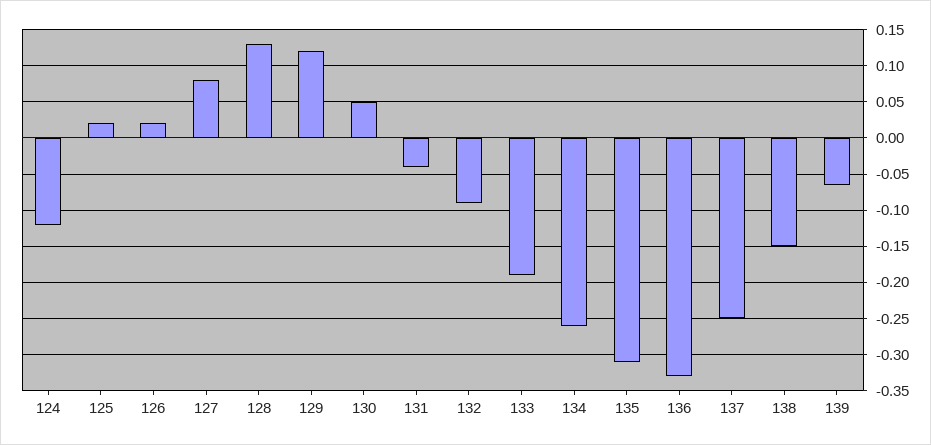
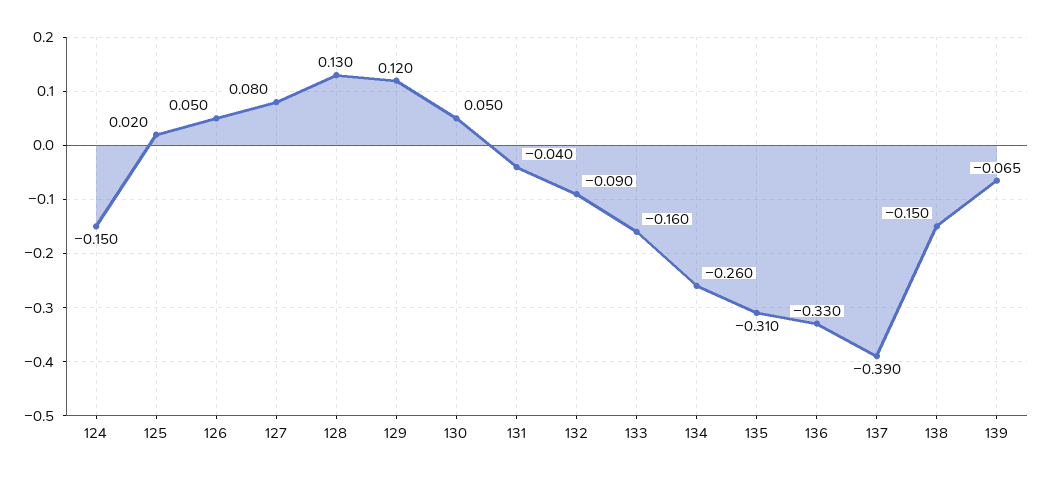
124: -0.12 -> -0.15
126: 0.02 -> 0.05
133: -0.19 -> -0.16
137: -0.25 -> -0.39

